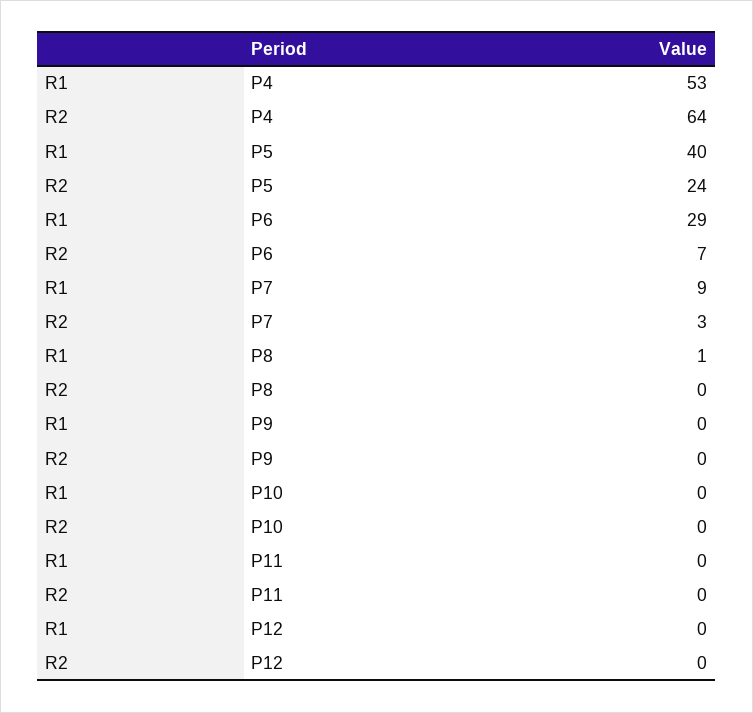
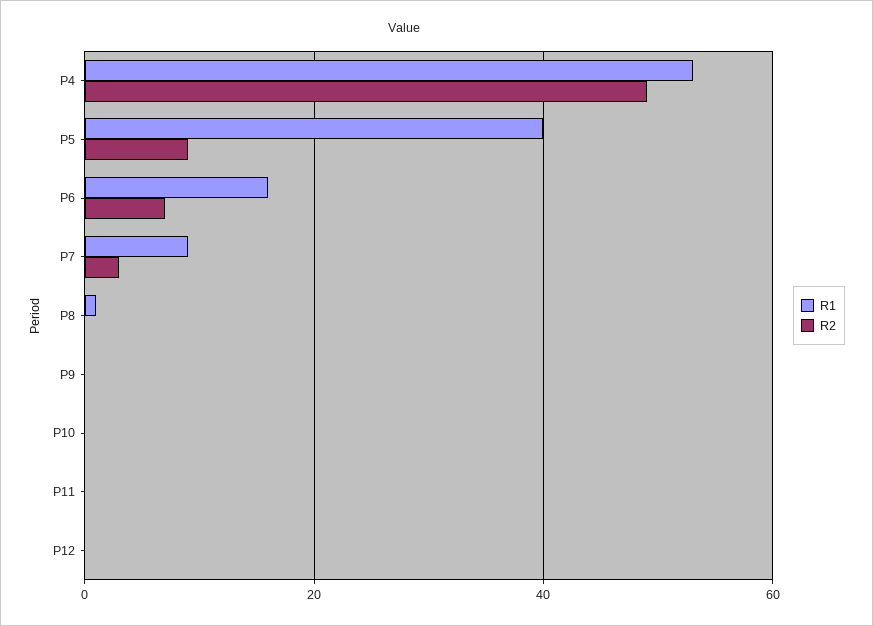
R2, P4: 64 -> 50
R2, P5: 24 -> 10
R1, P6: 29 -> 15

